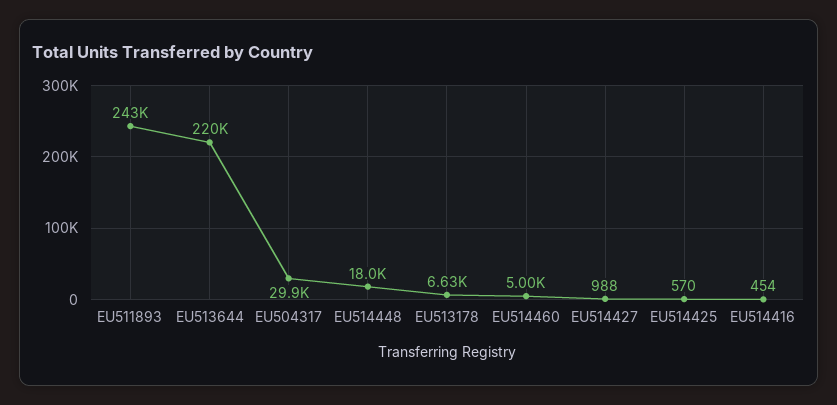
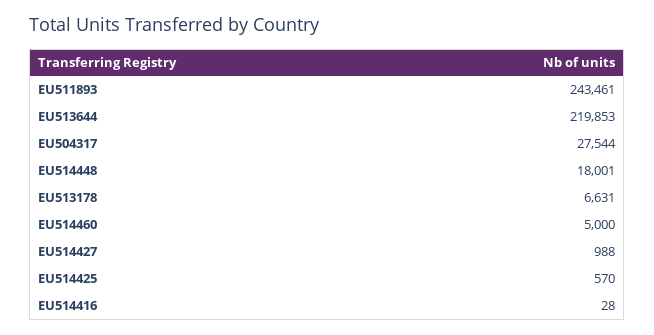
EU504317: 29900 -> 27544
EU514416: 454 -> 28

